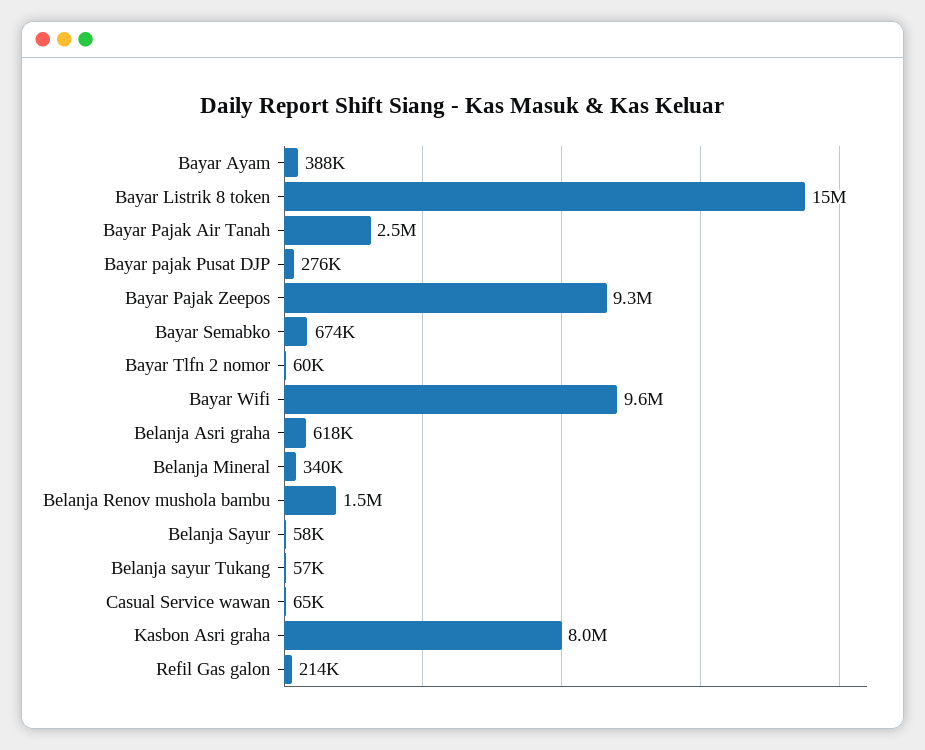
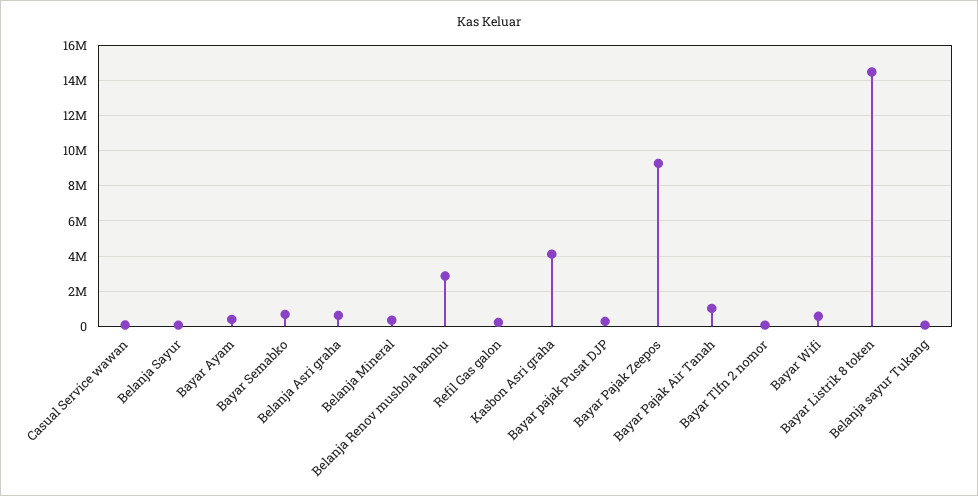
Bayar Pajak Air Tanah: 2500000 -> 1000000
Bayar Wifi: 9600000 -> 500000
Belanja Renov mushola bambu: 1500000 -> 3000000
Kasbon Asri graha: 8000000 -> 4000000

